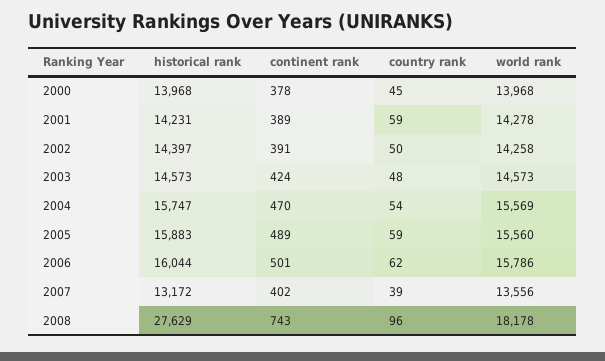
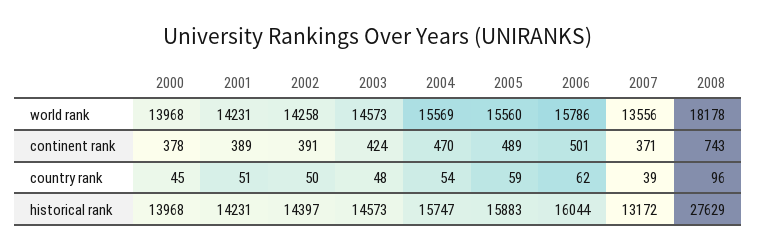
country rank, 2001: 59 -> 51
world rank, 2001: 14278 -> 14231
continent rank, 2007: 402 -> 371

